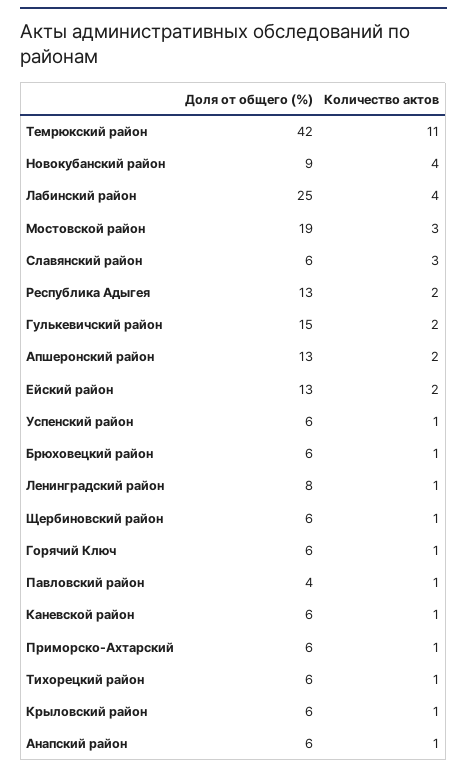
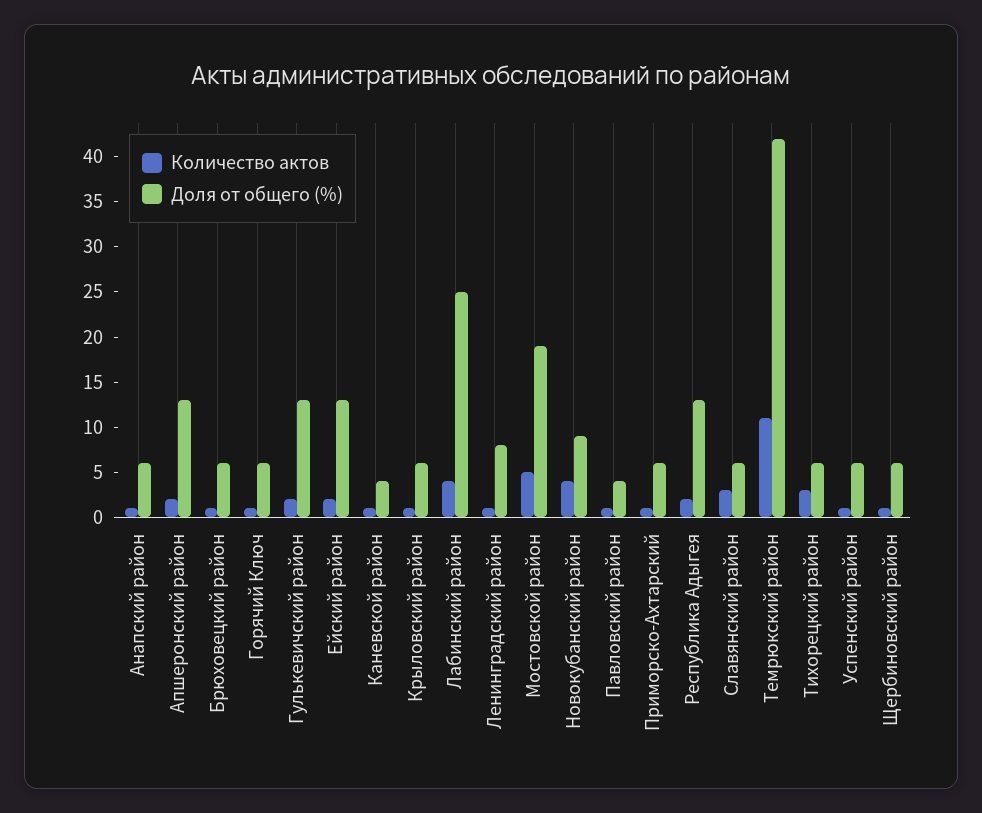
Количество актов, Мостовской район: 3 -> 5
Доля от общего (%), Гулькевичский район: 15 -> 13
Доля от общего (%), Каневской район: 6 -> 4
Количество актов, Тихорецкий район: 1 -> 3

